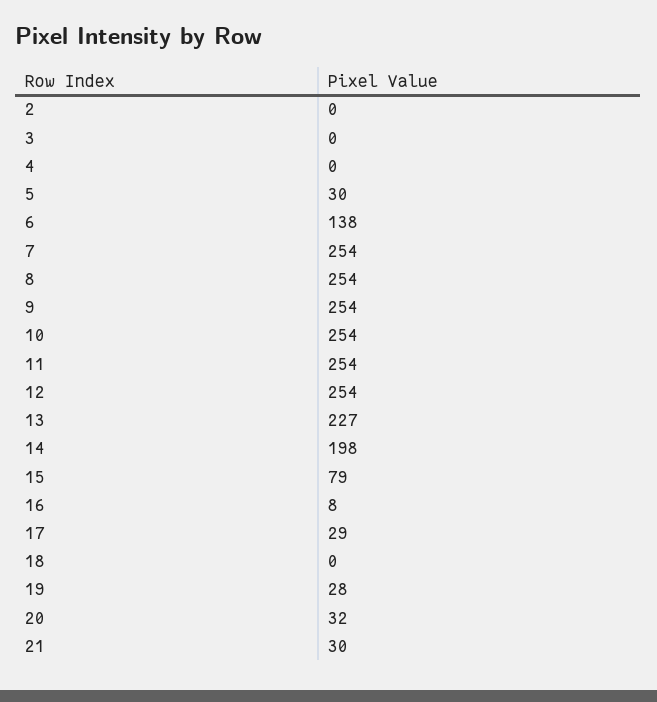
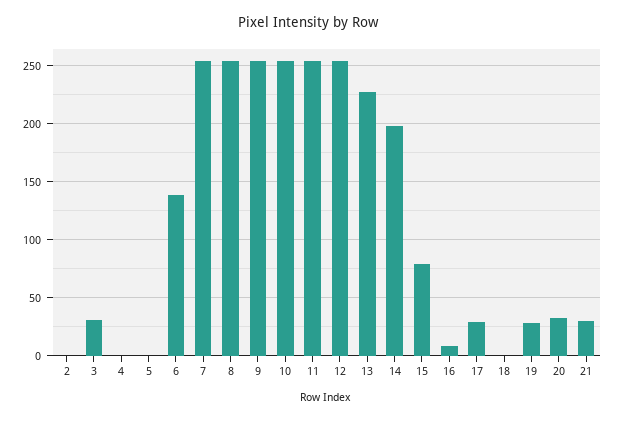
3: 0 -> 30
5: 30 -> 0

